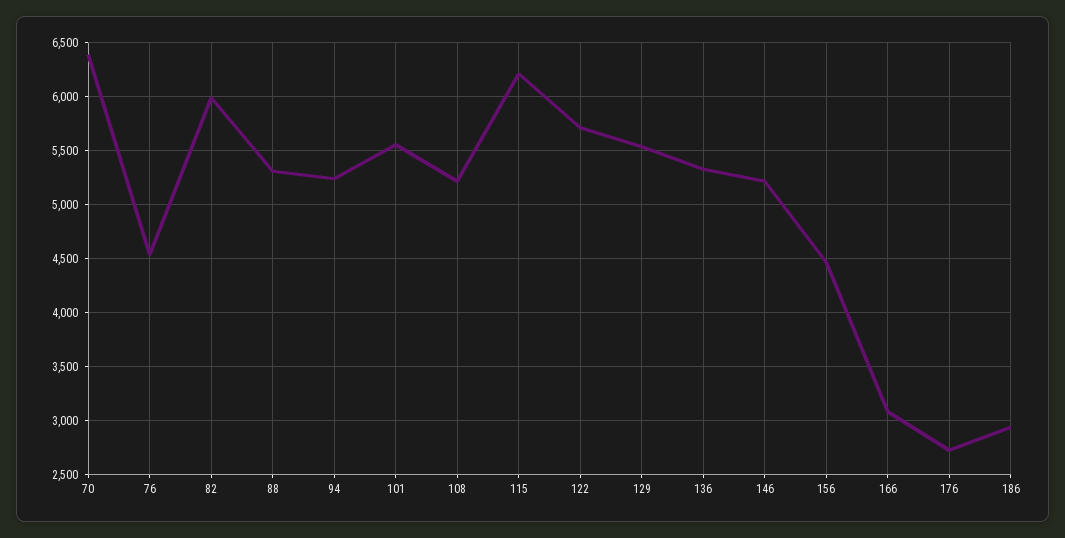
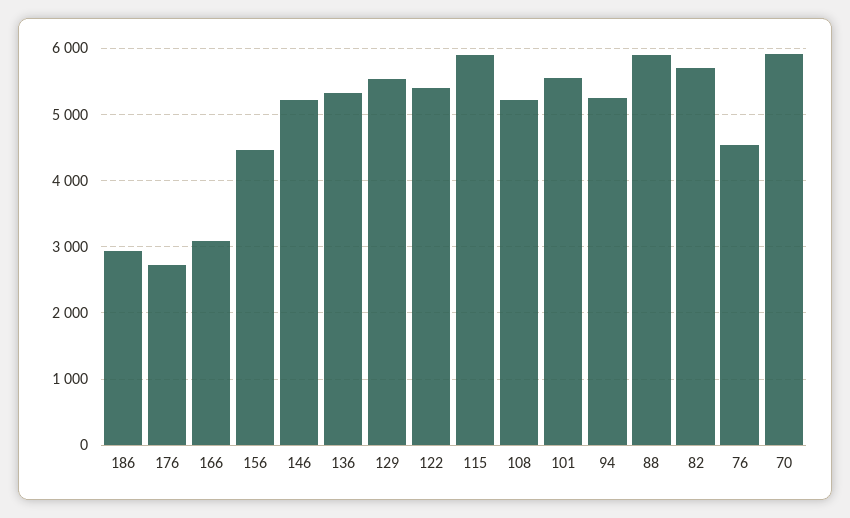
70: 6400 -> 5900
82: 6000 -> 5700
88: 5300 -> 5900
115: 6200 -> 5900
122: 5700 -> 5400

